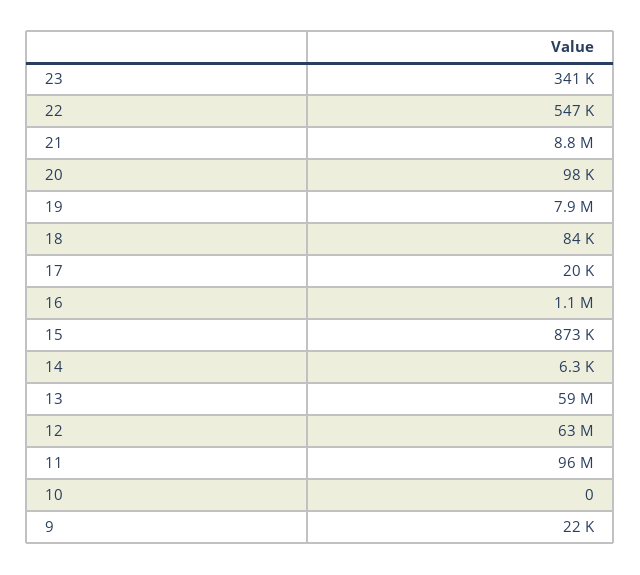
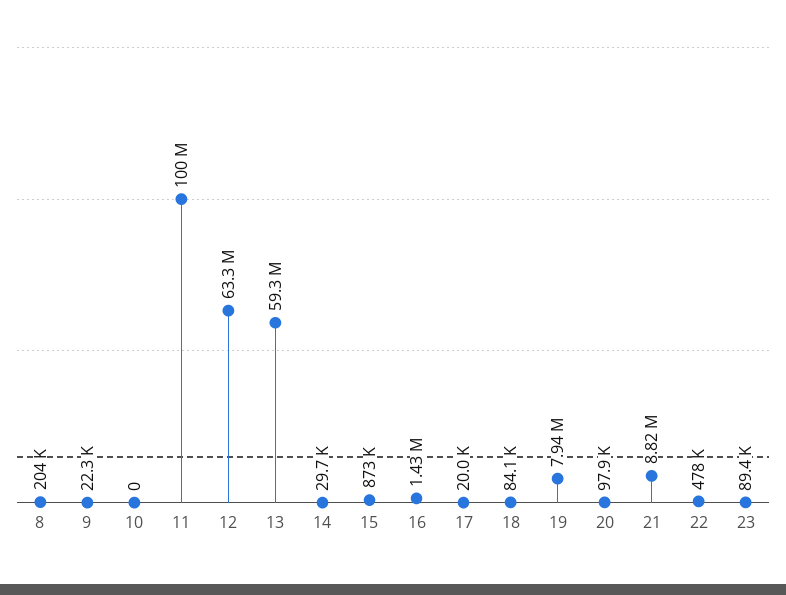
23: 341000 -> 89400
22: 547000 -> 478000
16: 1100000 -> 1430000
14: 6300 -> 29700
11: 96000000 -> 100000000
8: none -> 204000

